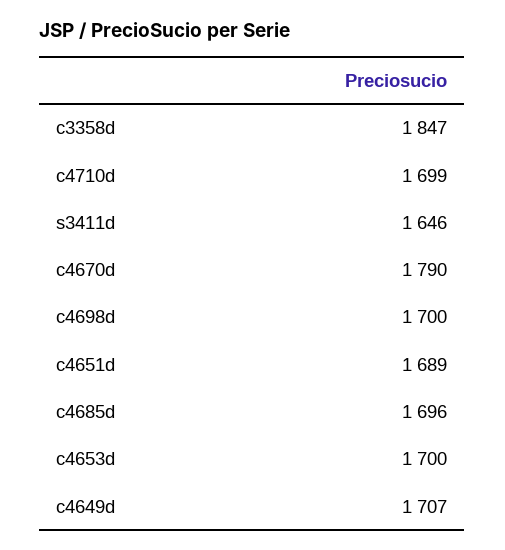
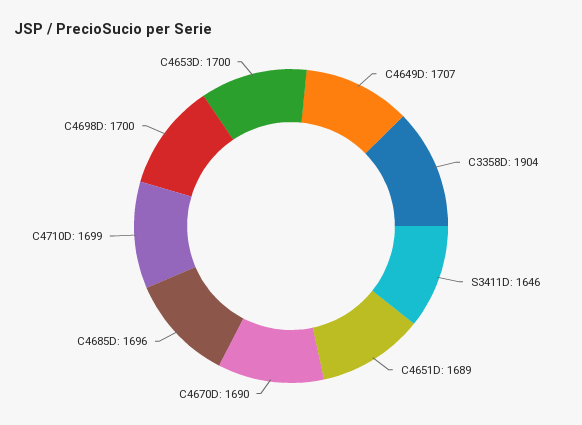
c3358d: 1847 -> 1904
c4670d: 1790 -> 1690

